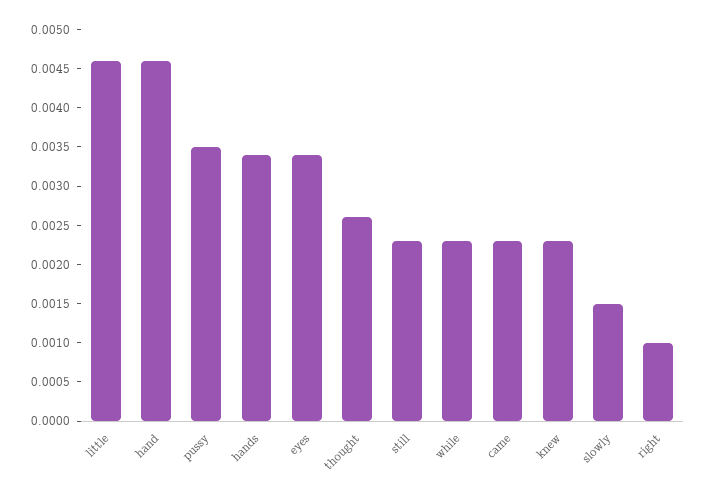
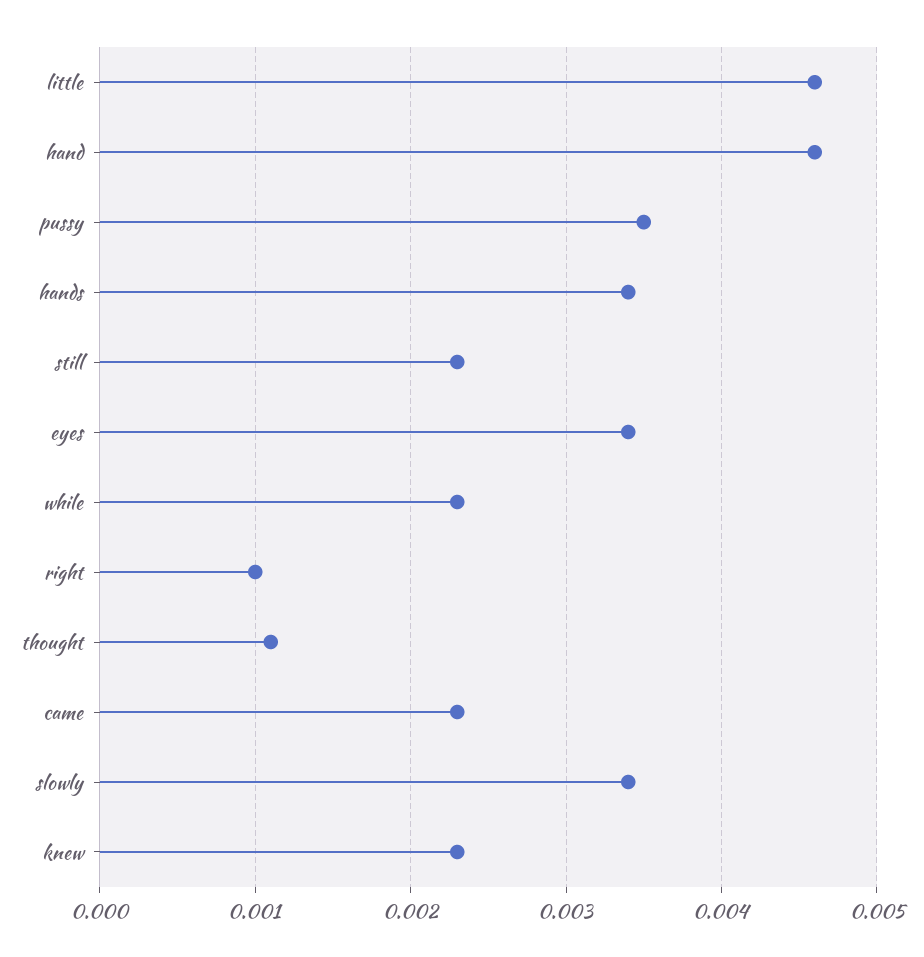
thought: 0.0025 -> 0.0011
slowly: 0.0015 -> 0.0034

